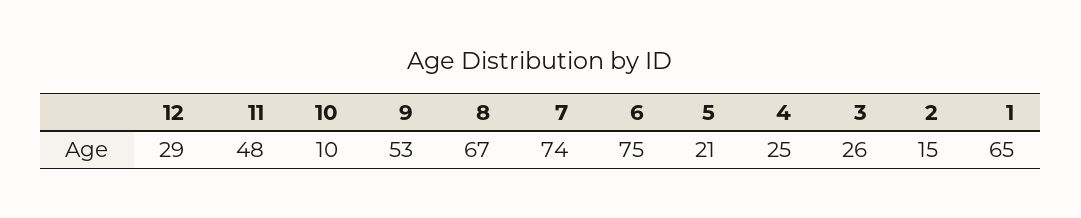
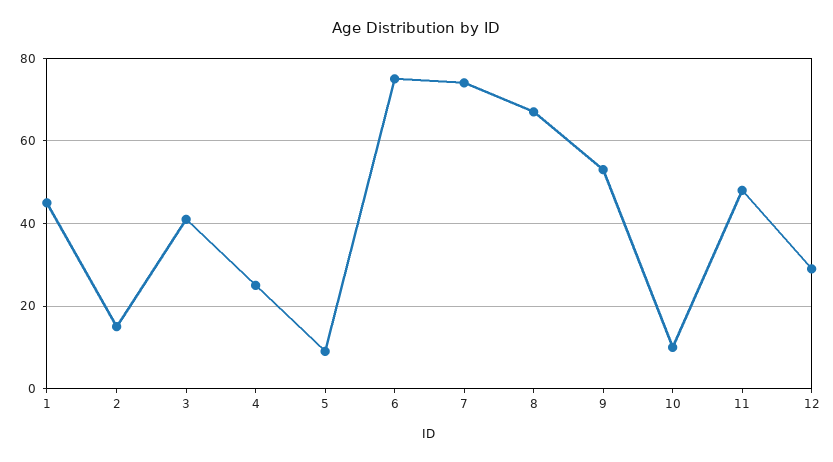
5: 21 -> 10
3: 26 -> 40
1: 65 -> 45

